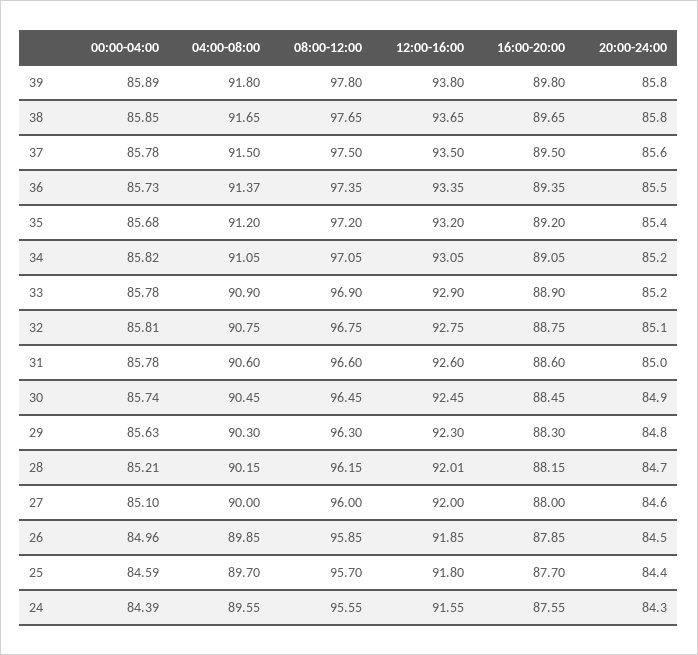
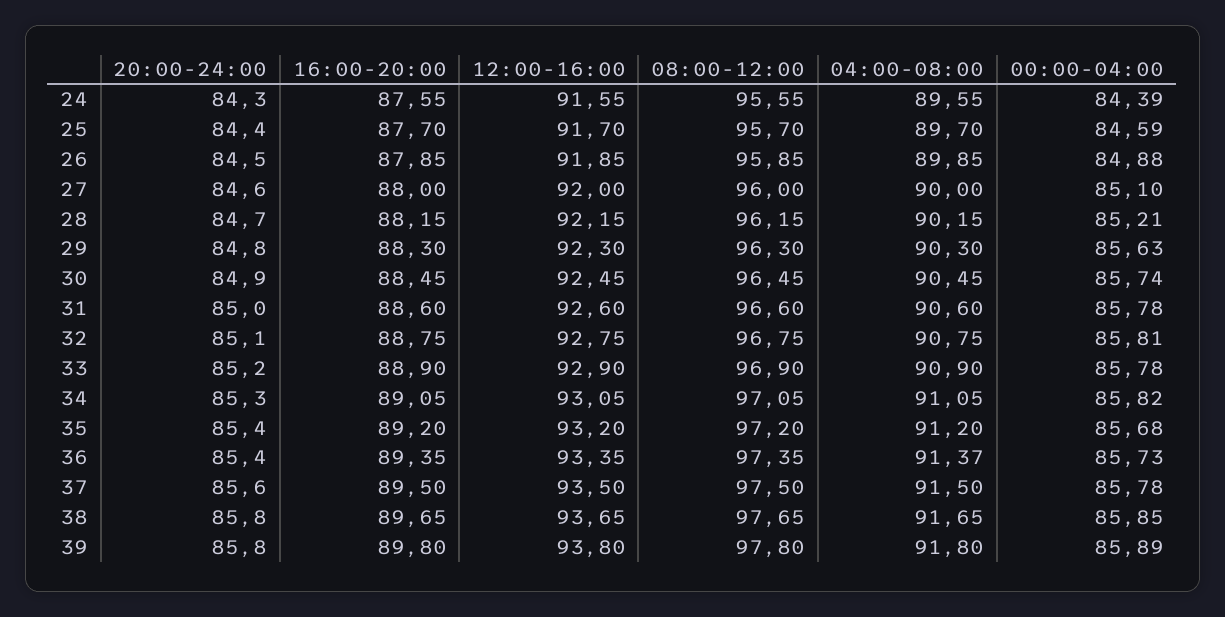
20:00-24:00, 36: 85.5 -> 85.4
20:00-24:00, 34: 85.2 -> 85.3
12:00-16:00, 28: 92.01 -> 92.15
00:00-04:00, 26: 84.96 -> 84.88
12:00-16:00, 25: 91.8 -> 91.7

